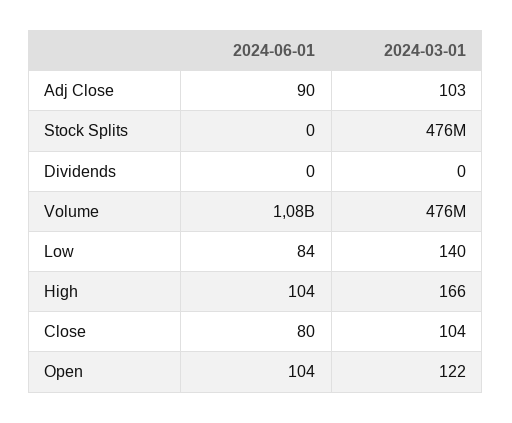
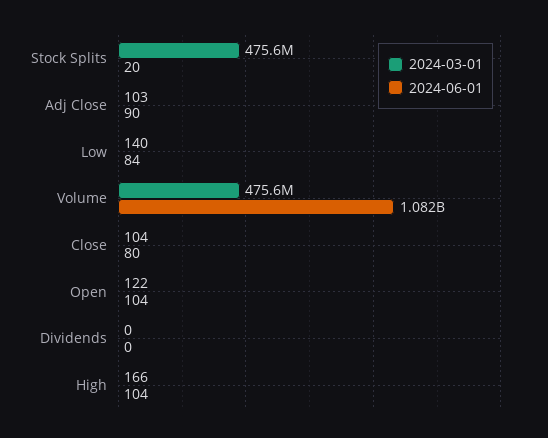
2024-06-01, Stock Splits: 0 -> 20

